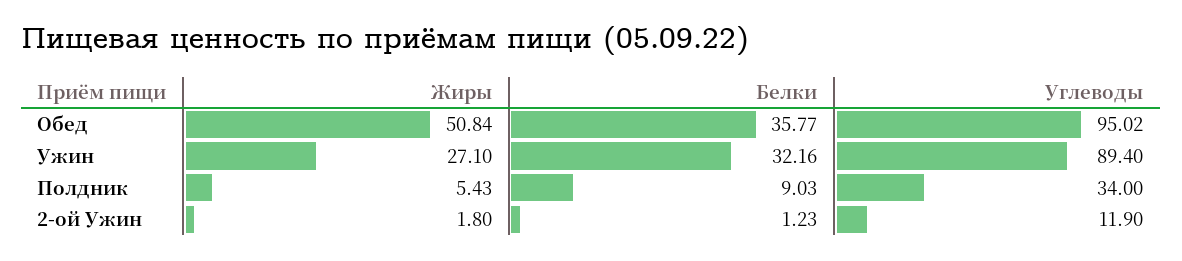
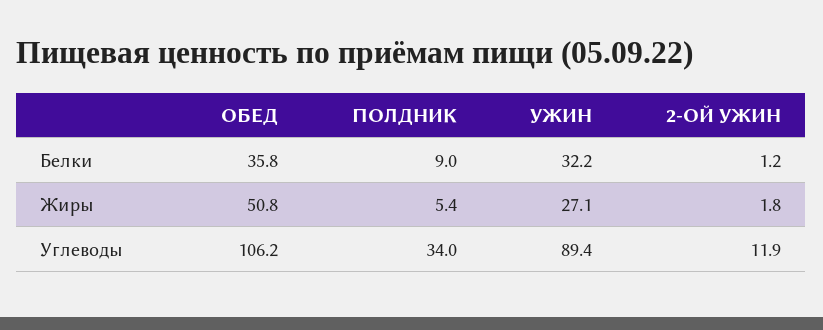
Углеводы, Обед: 95.02 -> 106.2

